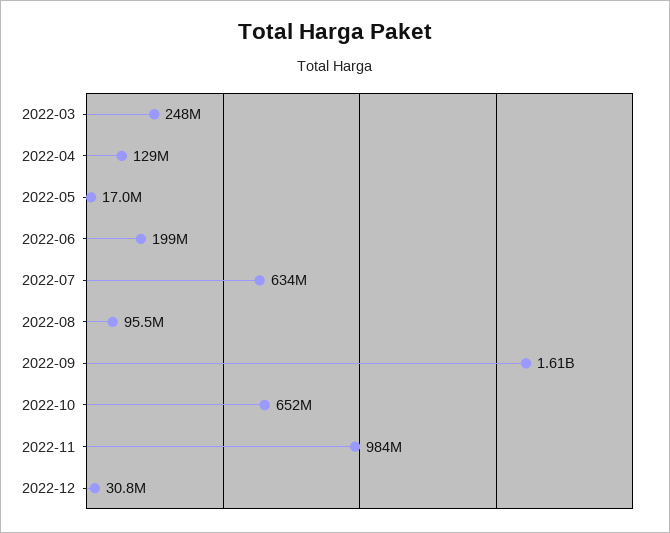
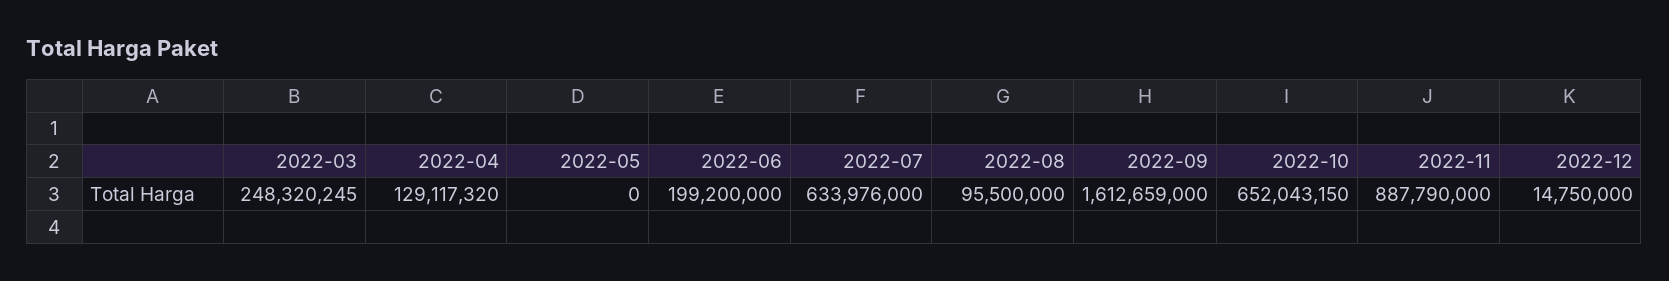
2022-05: 17000000 -> 0
2022-11: 984000000 -> 887790000
2022-12: 30800000 -> 14750000

